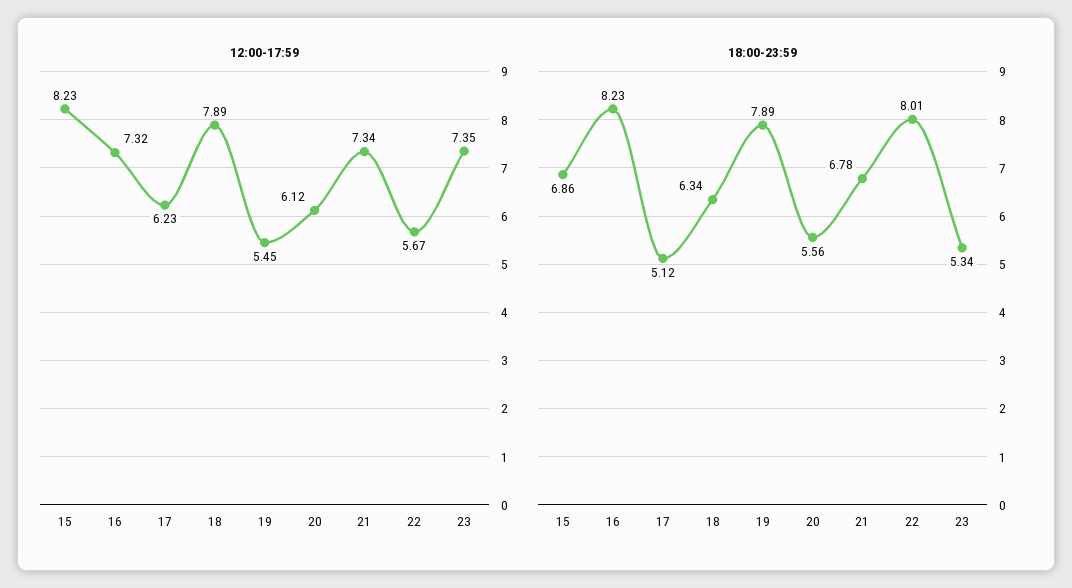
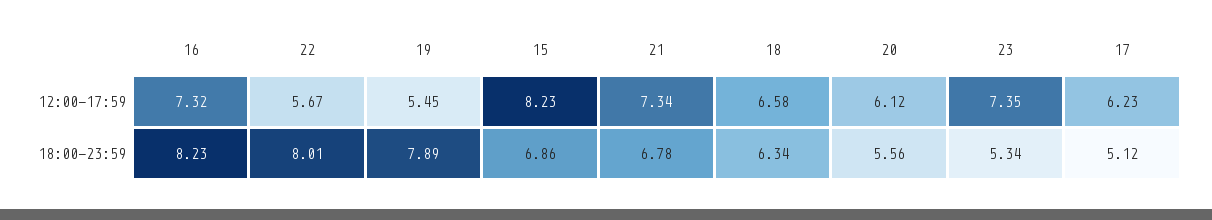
12:00-17:59, 18: 7.89 -> 6.58

